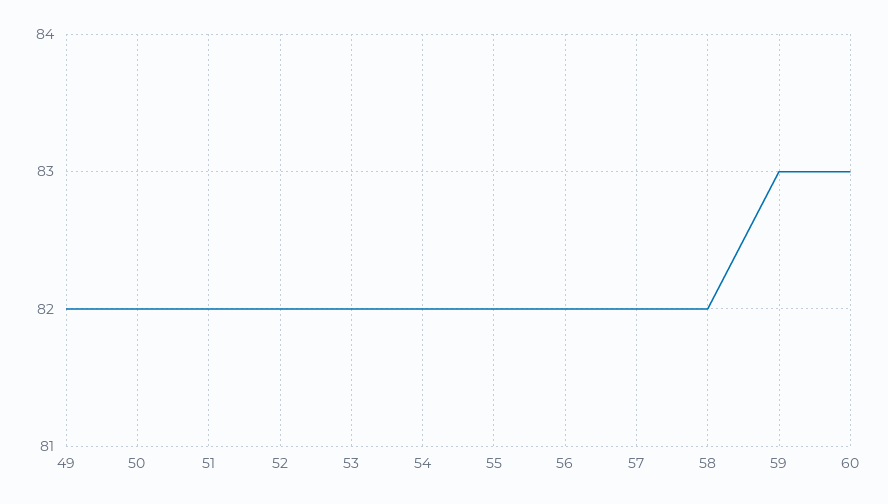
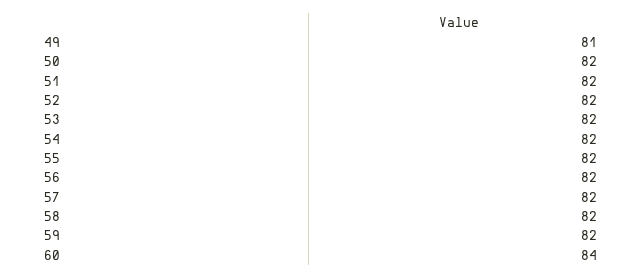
49: 82 -> 81
59: 83 -> 82
60: 83 -> 84

